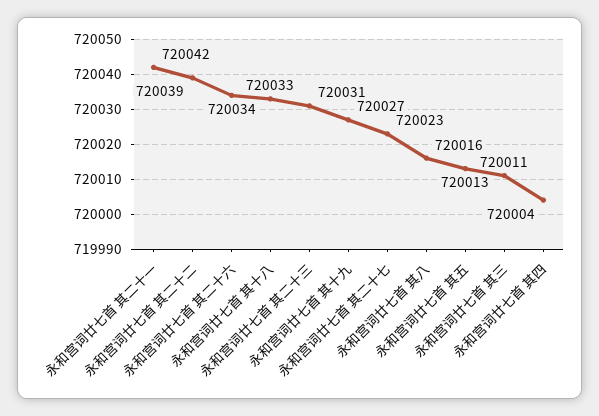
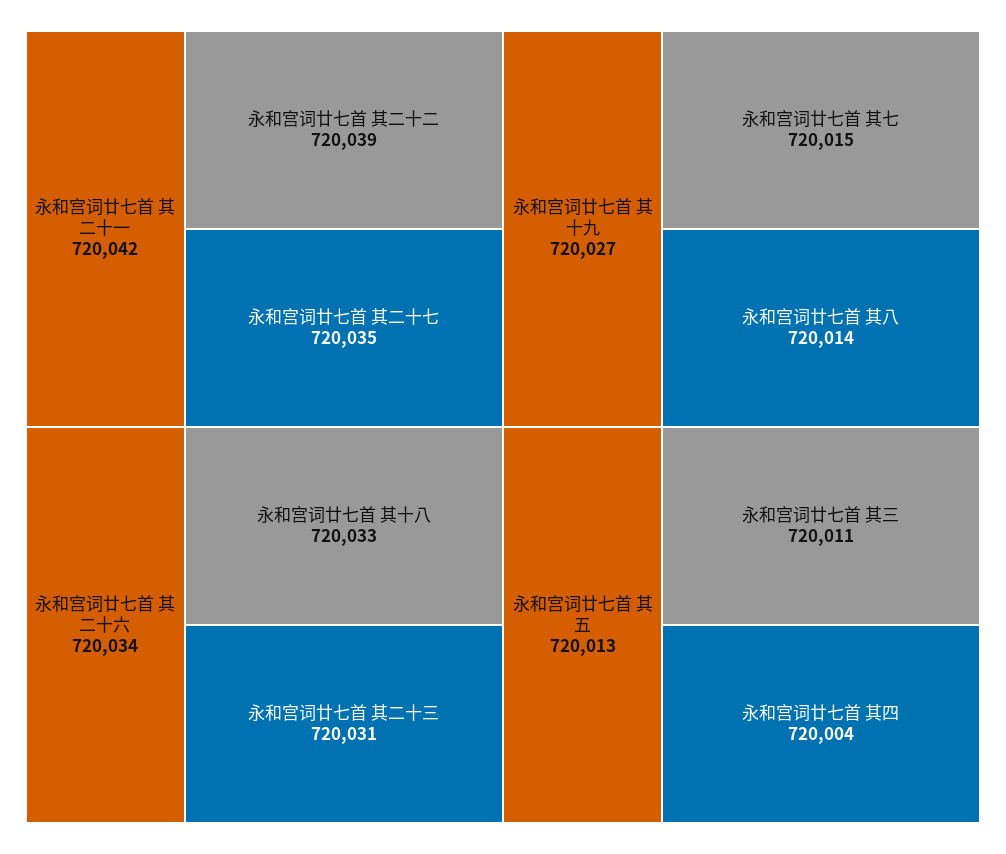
永和宫词廿七首 其二十七: 720023 -> 720035
永和宫词廿七首 其八: 720016 -> 720014
永和宫词廿七首 其七: none -> 720015

